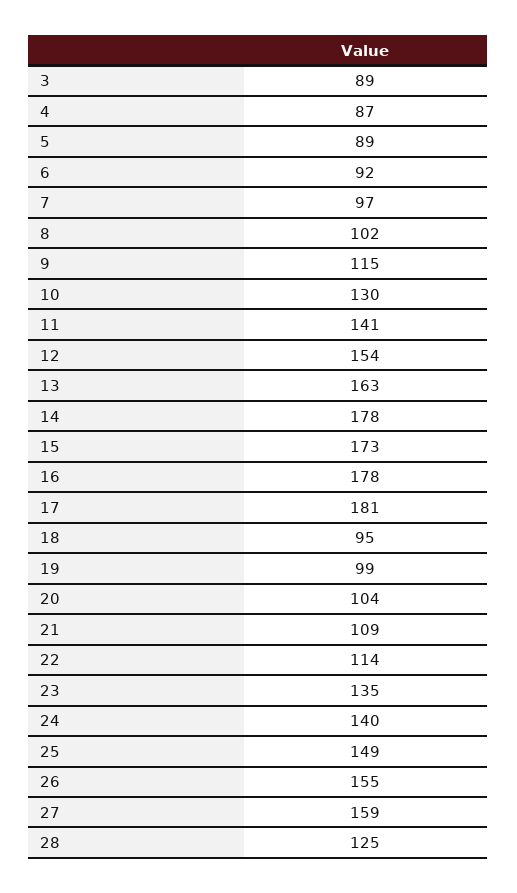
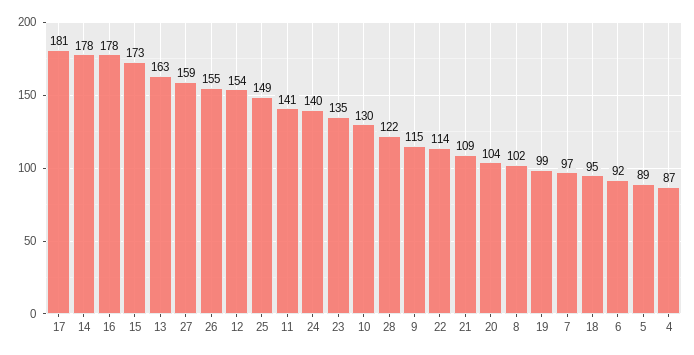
3: 89 -> none
28: 125 -> 122

